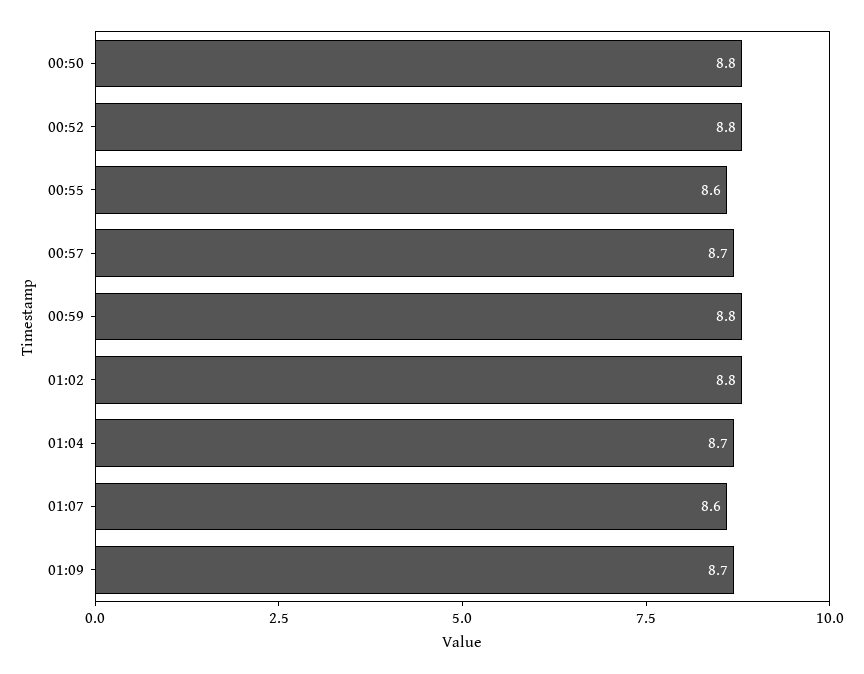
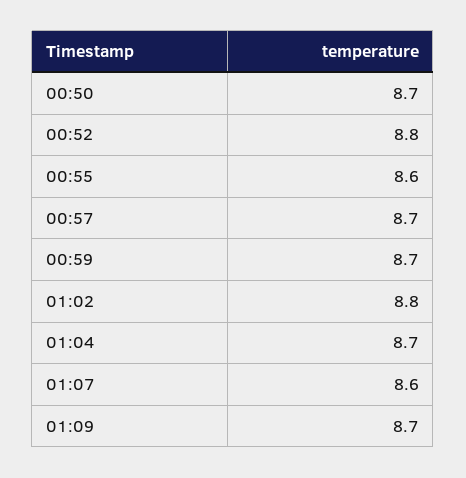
00:50: 8.8 -> 8.7
00:59: 8.8 -> 8.7

